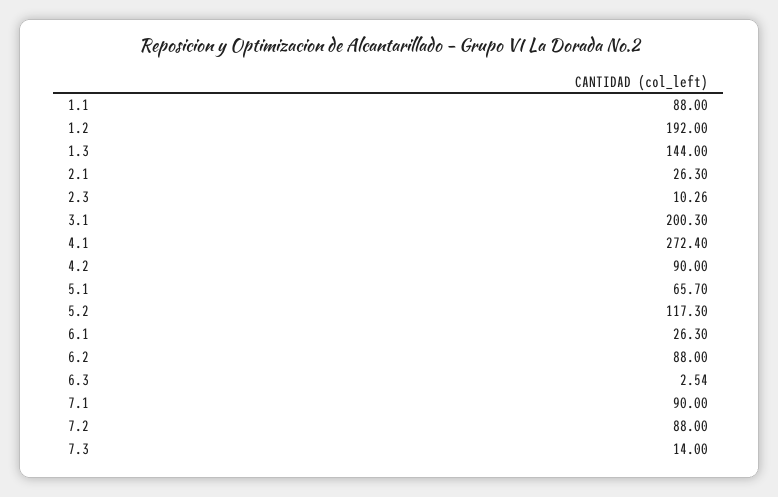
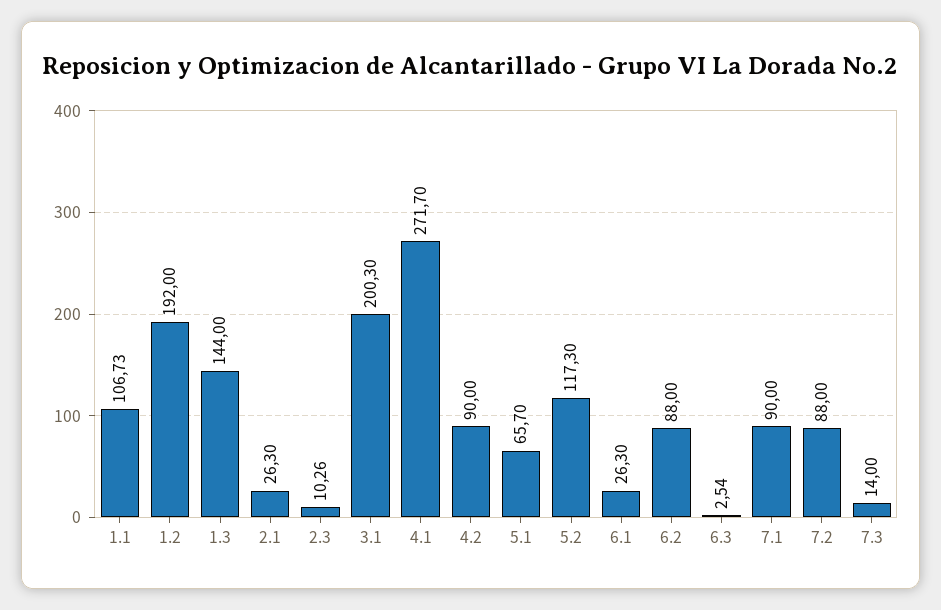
1.1: 88 -> 106.73
4.1: 272.4 -> 271.7

